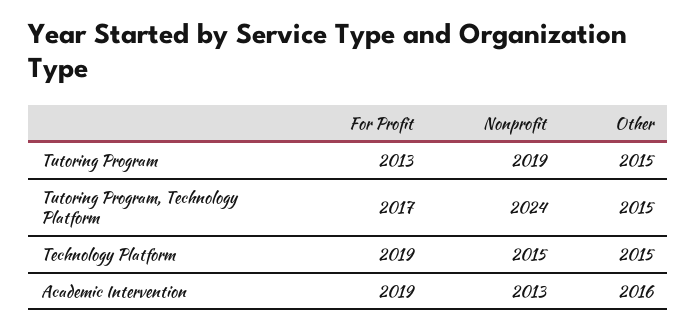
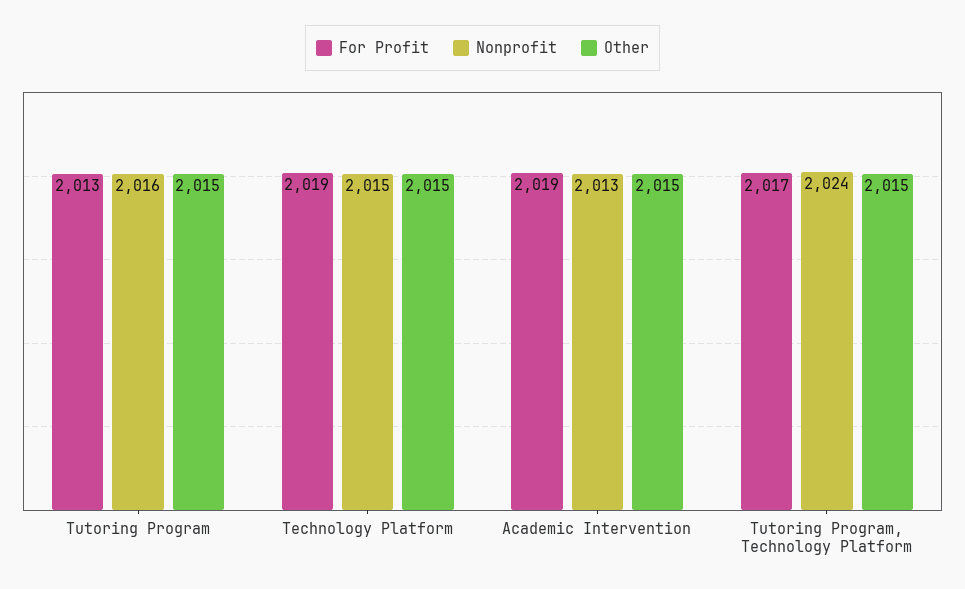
Nonprofit, Tutoring Program: 2019 -> 2016
Other, Academic Intervention: 2016 -> 2015

